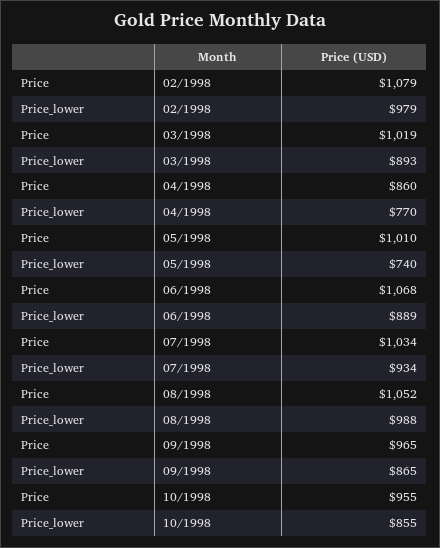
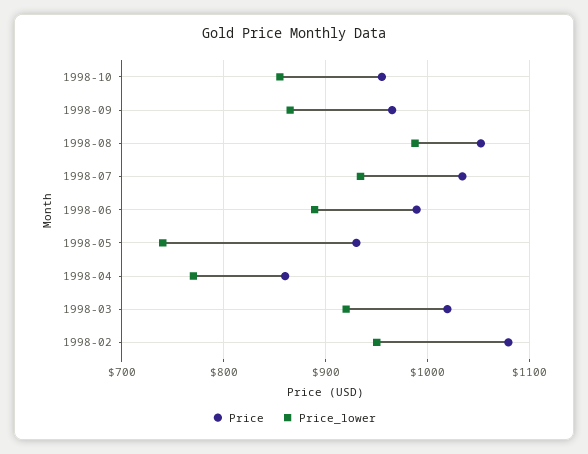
Price_lower, 02/1998: 979 -> 950
Price_lower, 03/1998: 893 -> 920
Price, 05/1998: 1010 -> 930
Price, 06/1998: 1068 -> 990

